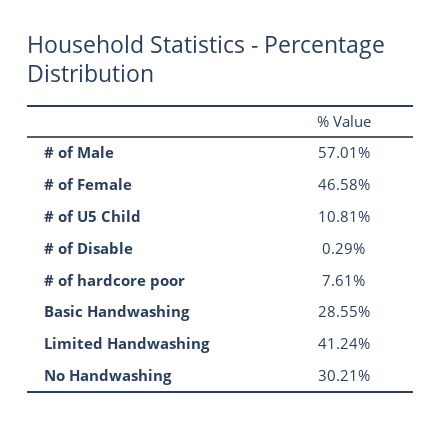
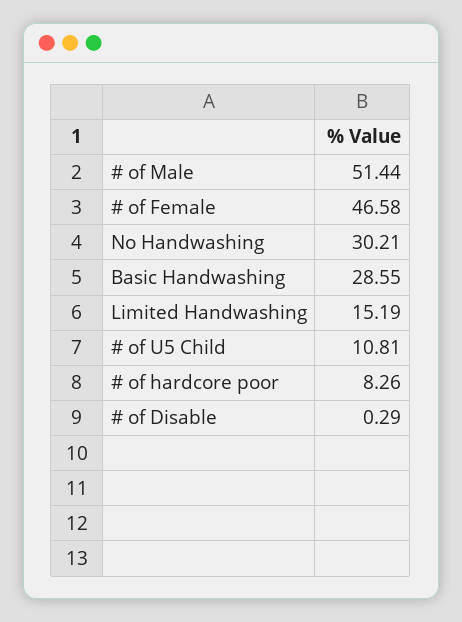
# of Male: 57.01 -> 51.44
# of hardcore poor: 7.61 -> 8.26
Limited Handwashing: 41.24 -> 15.19

